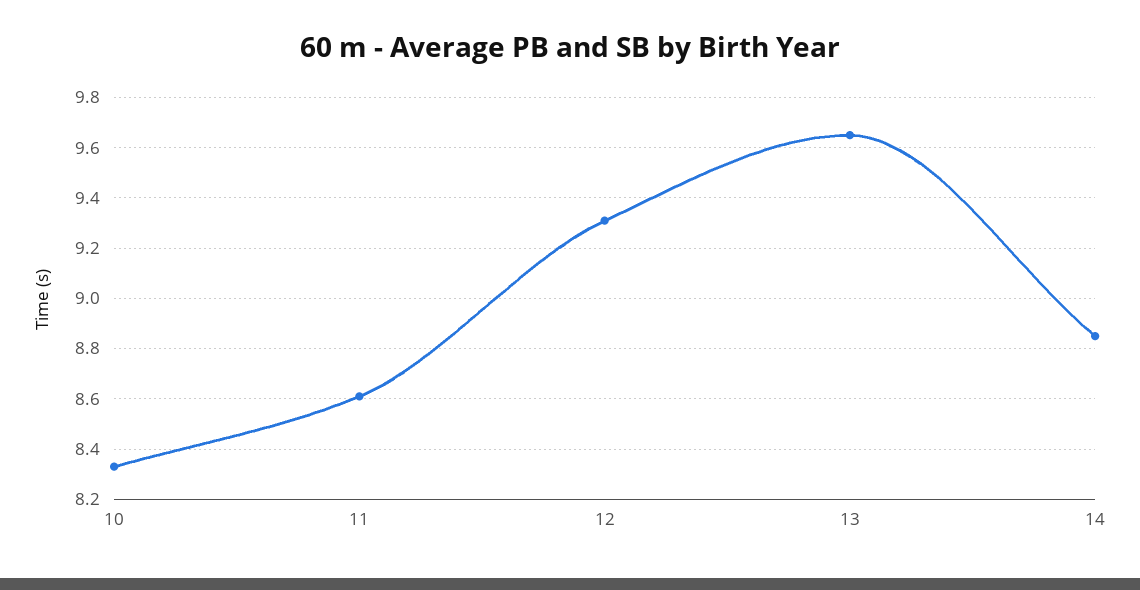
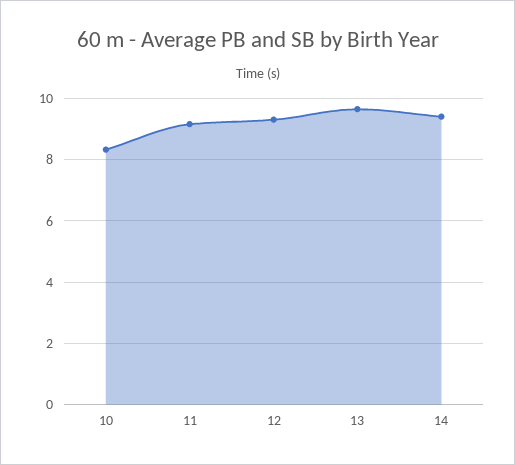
11: 8.6 -> 9.2
14: 8.85 -> 9.4

